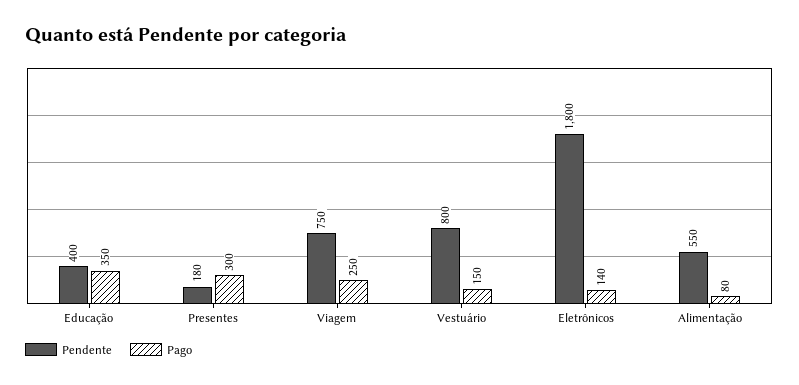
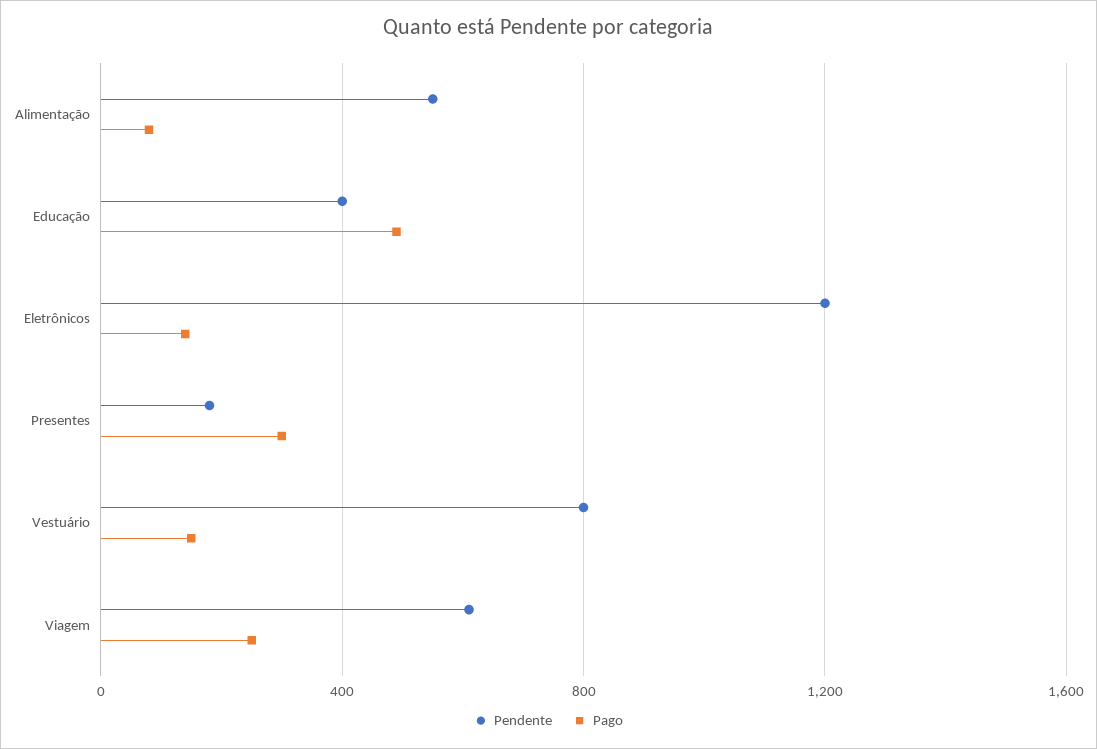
Pago, Educação: 350 -> 500
Pendente, Viagem: 750 -> 600
Pendente, Eletrônicos: 1800 -> 1200

